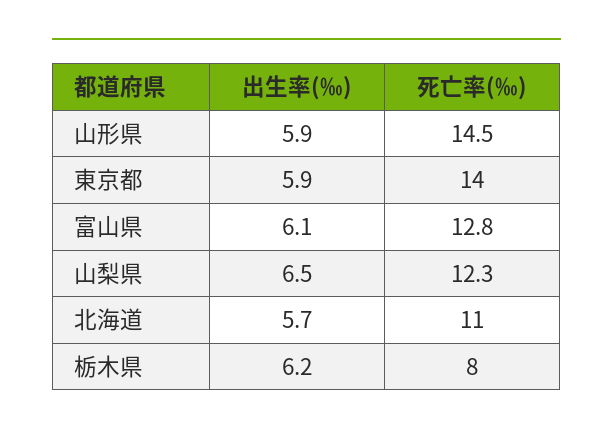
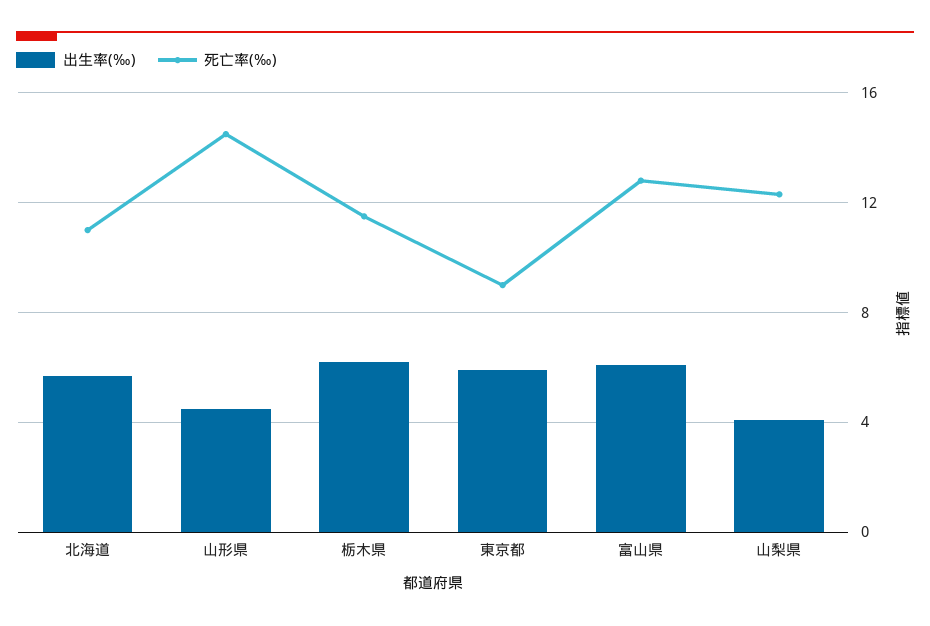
出生率(‰), 山形県: 5.9 -> 4.5
死亡率(‰), 東京都: 14 -> 9
出生率(‰), 山梨県: 6.5 -> 4
死亡率(‰), 栃木県: 8 -> 11.5

